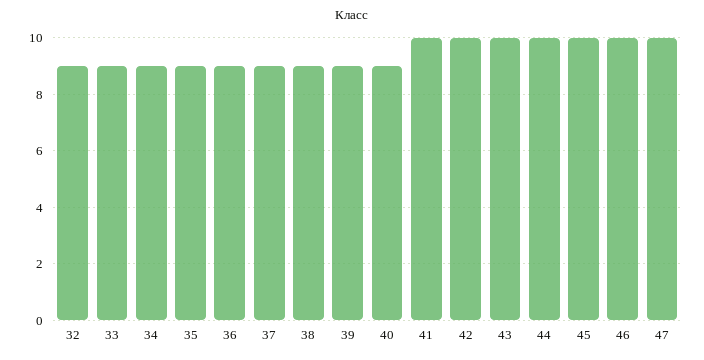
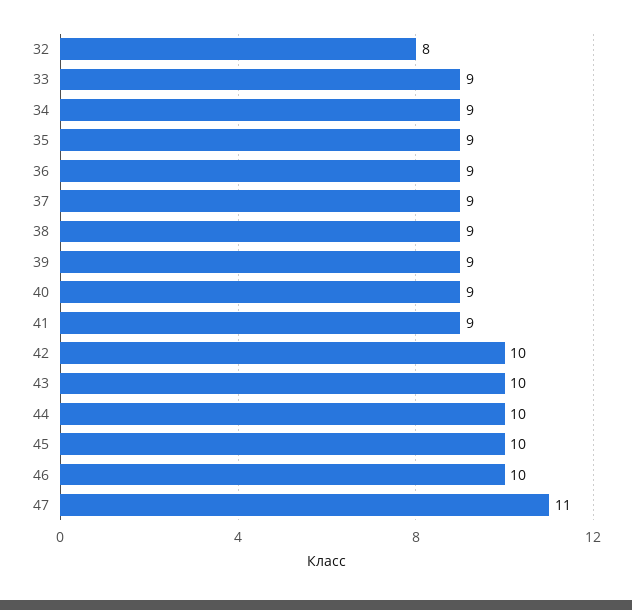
32: 9 -> 8
41: 10 -> 9
47: 10 -> 11

